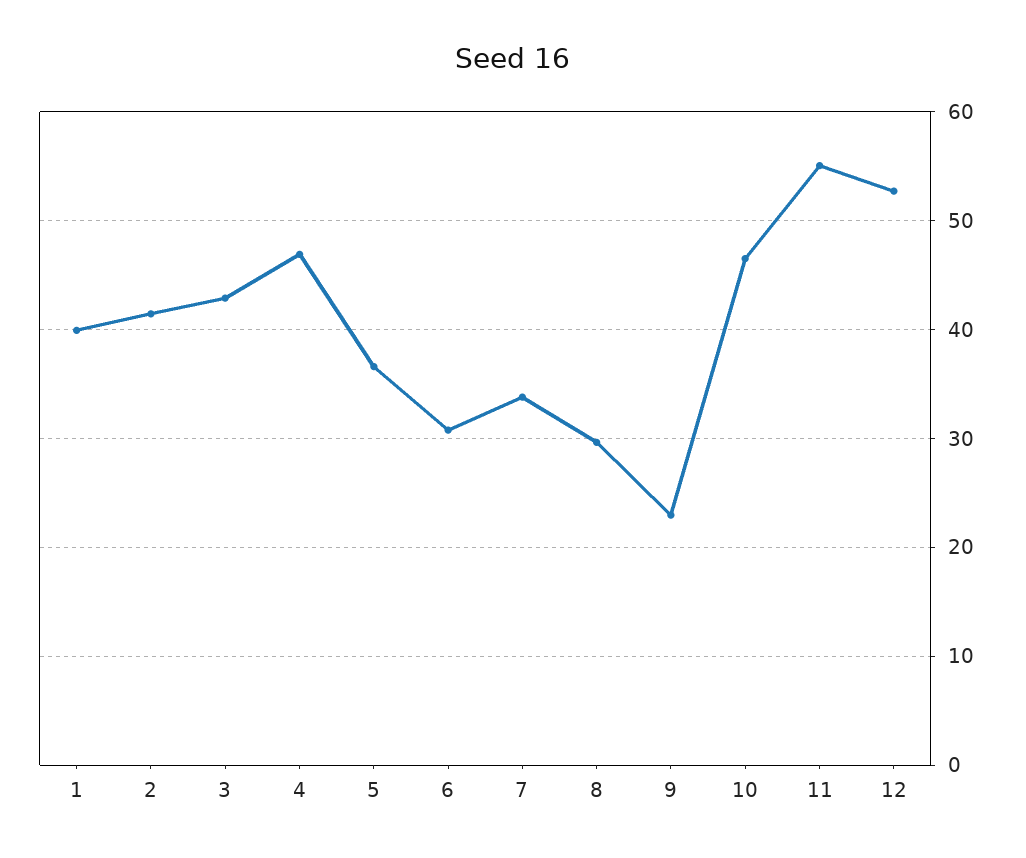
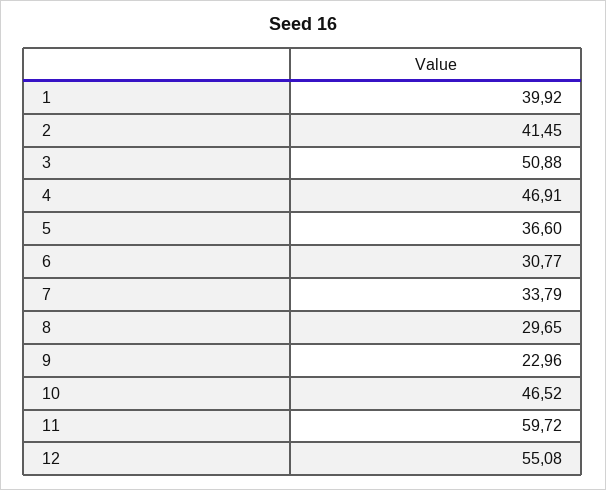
3: 43 -> 50.88
11: 55 -> 59.72
12: 53 -> 55.08

